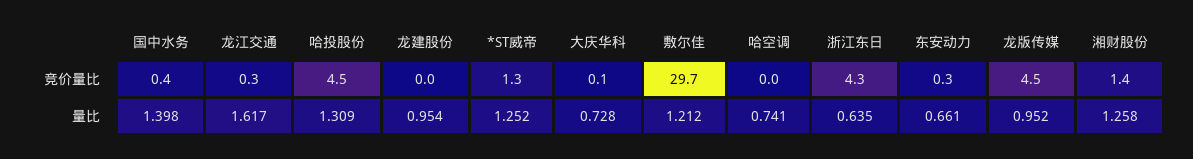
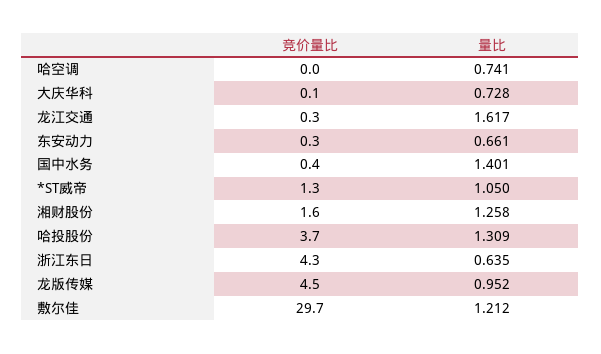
哈投股份, 竞价量比: 4.5 -> 3.7
龙建股份, 竞价量比: 0 -> none
湘财股份, 竞价量比: 1.4 -> 1.6
国中水务, 量比: 1.398 -> 1.401
龙建股份, 量比: 0.954 -> none
*ST威帝, 量比: 1.252 -> 1.05

